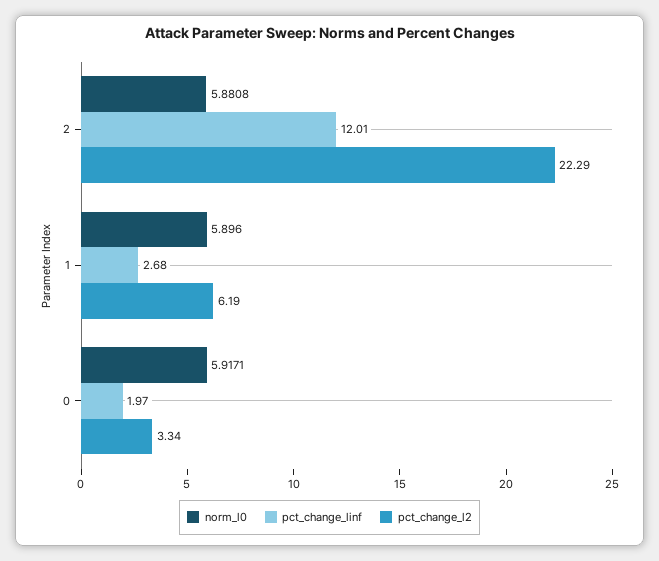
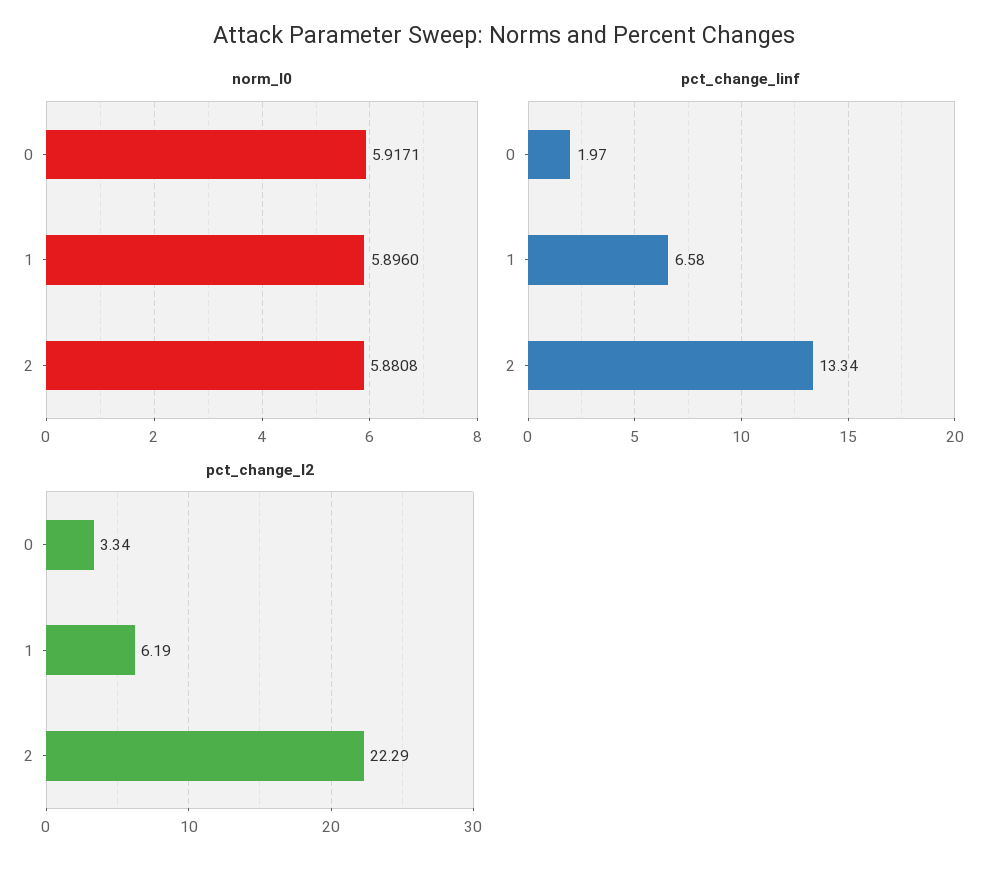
pct_change_linf, 2: 12.01 -> 13.34
pct_change_linf, 1: 2.68 -> 6.58

